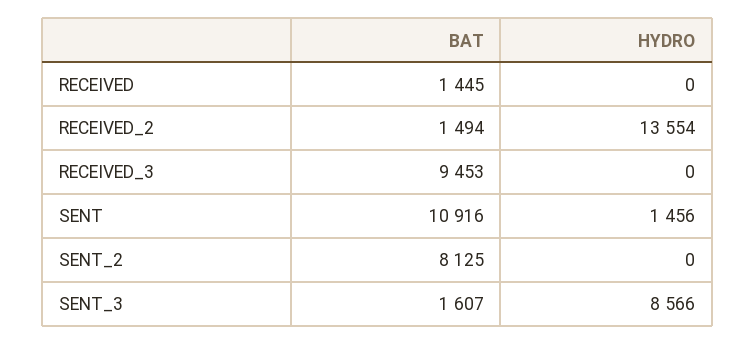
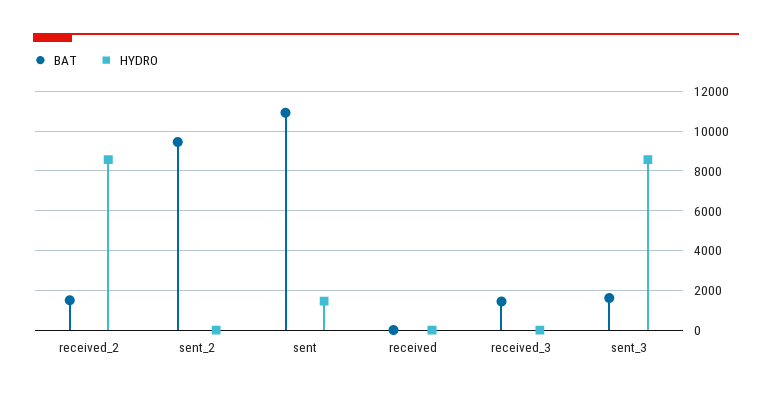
BAT, RECEIVED: 1445 -> 0
HYDRO, RECEIVED_2: 13554 -> 8500
BAT, RECEIVED_3: 9453 -> 1500
BAT, SENT_2: 8125 -> 9500

